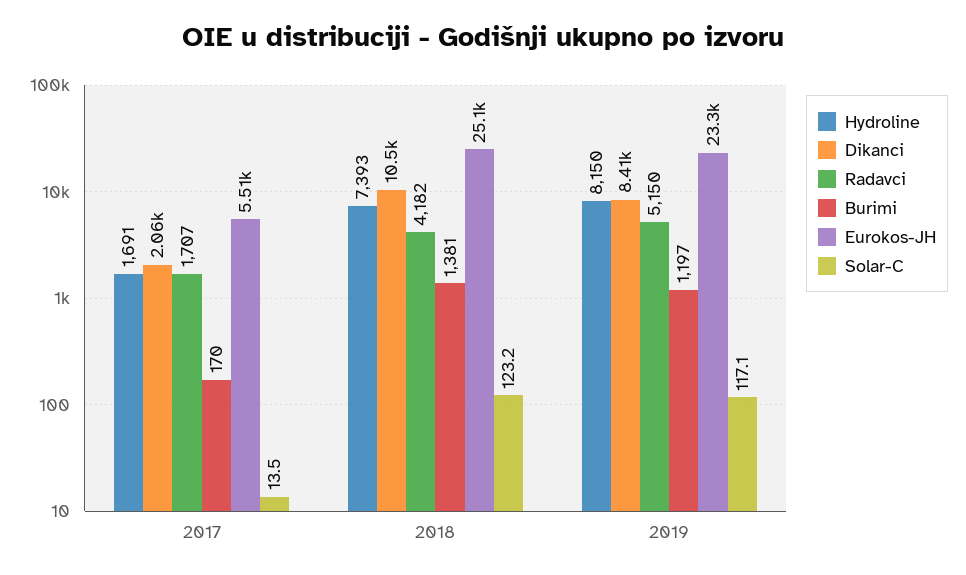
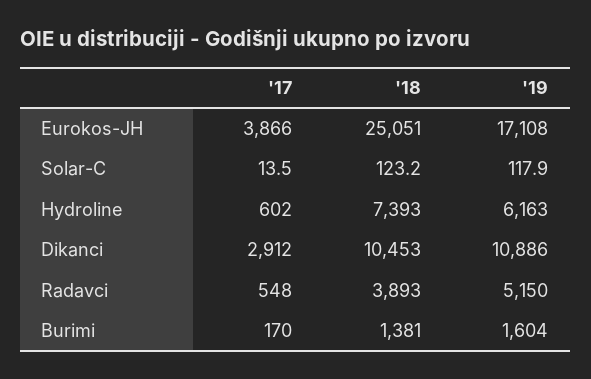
Hydroline, 2017: 1691 -> 602
Dikanci, 2017: 2060 -> 2912
Radavci, 2017: 1707 -> 548
Eurokos-JH, 2017: 5510 -> 3866
Radavci, 2018: 4182 -> 3893
Hydroline, 2019: 8150 -> 6163
Dikanci, 2019: 8410 -> 10886
Burimi, 2019: 1197 -> 1604
Eurokos-JH, 2019: 23300 -> 17108
Solar-C, 2019: 117.1 -> 117.9

